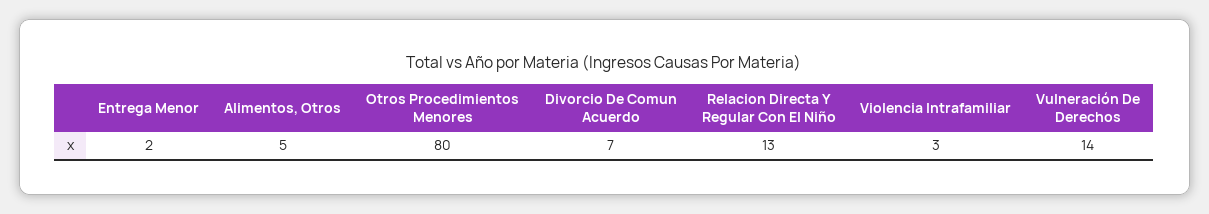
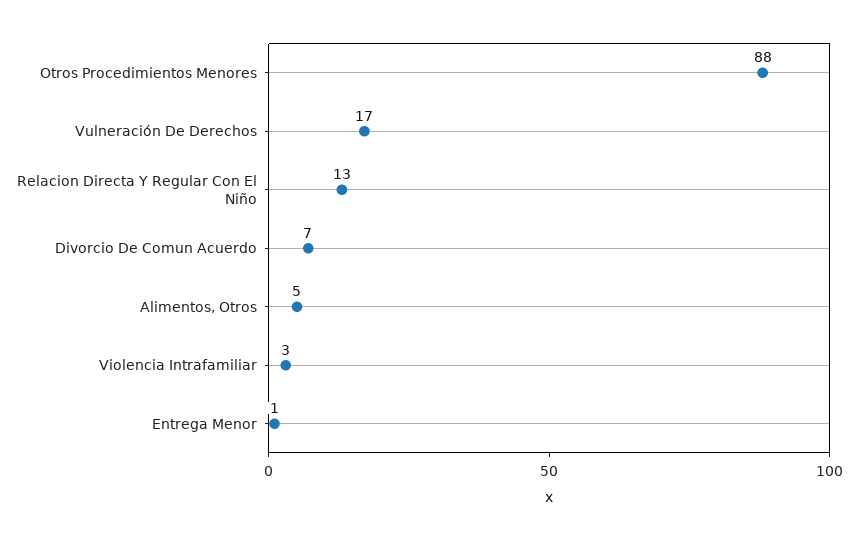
Entrega Menor: 2 -> 1
Otros Procedimientos Menores: 80 -> 88
Vulneración De Derechos: 14 -> 17

